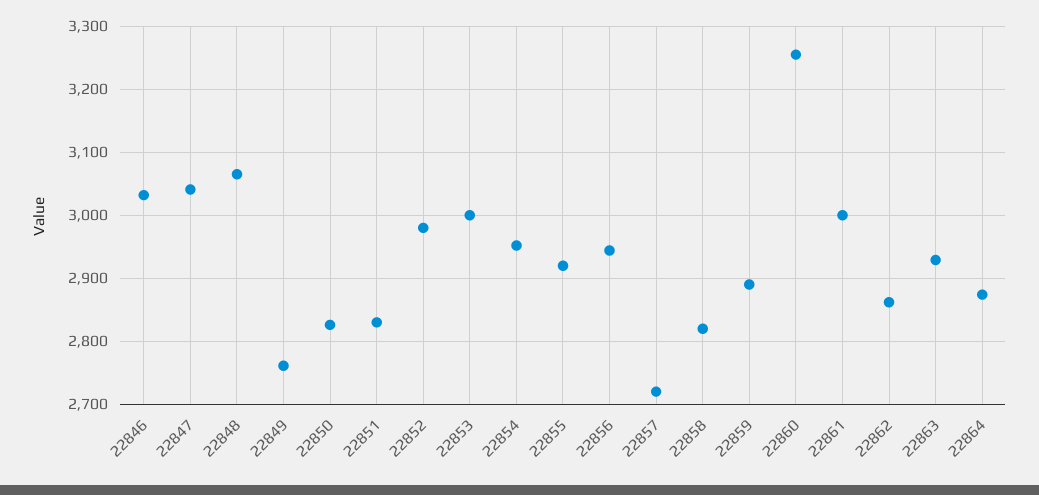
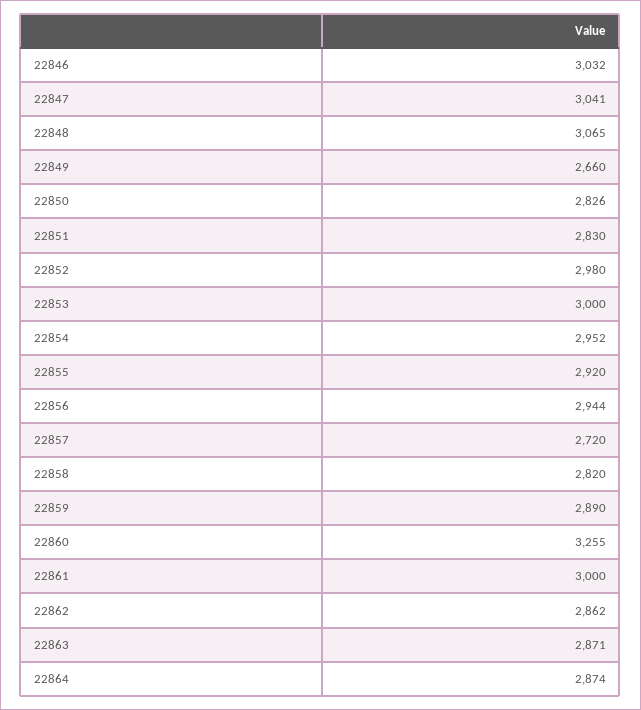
22849: 2760 -> 2660
22863: 2930 -> 2871

